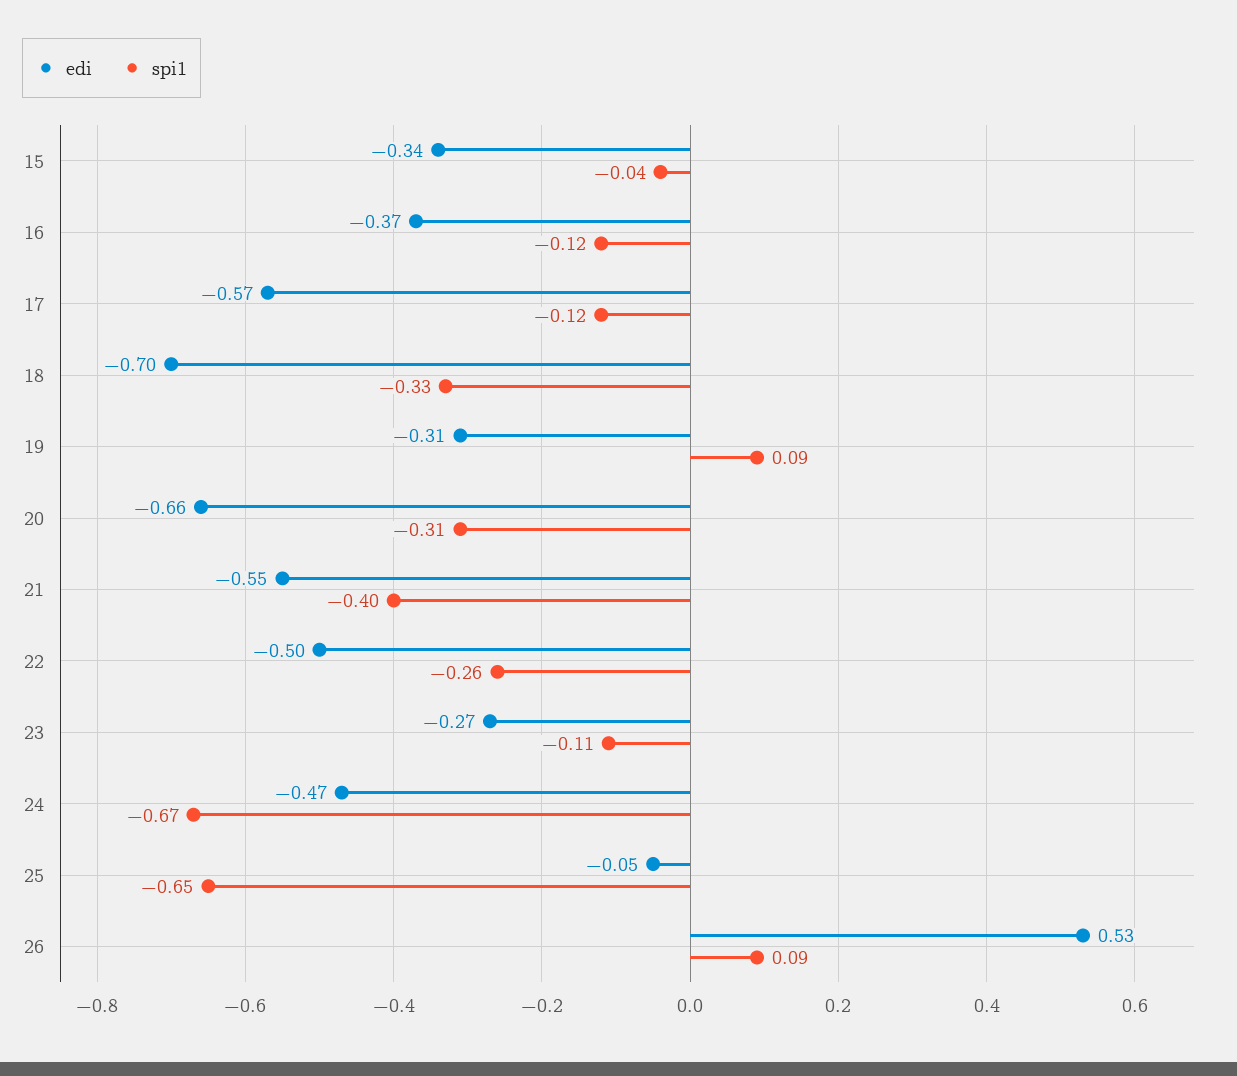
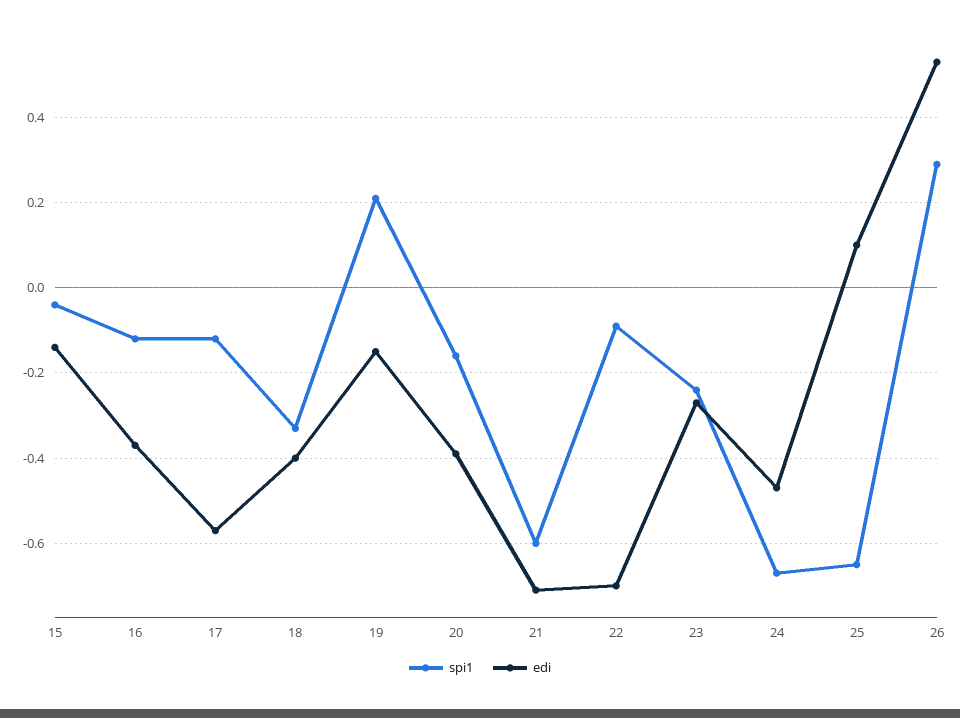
edi, 15: -0.34 -> -0.15
edi, 18: -0.7 -> -0.4
edi, 19: -0.31 -> -0.15
spi1, 19: 0.09 -> 0.2
edi, 20: -0.66 -> -0.4
spi1, 20: -0.31 -> -0.15
edi, 21: -0.55 -> -0.7
spi1, 21: -0.4 -> -0.6
edi, 22: -0.5 -> -0.7
spi1, 22: -0.26 -> -0.1
spi1, 23: -0.11 -> -0.25
edi, 25: -0.05 -> 0.1
spi1, 26: 0.09 -> 0.3

